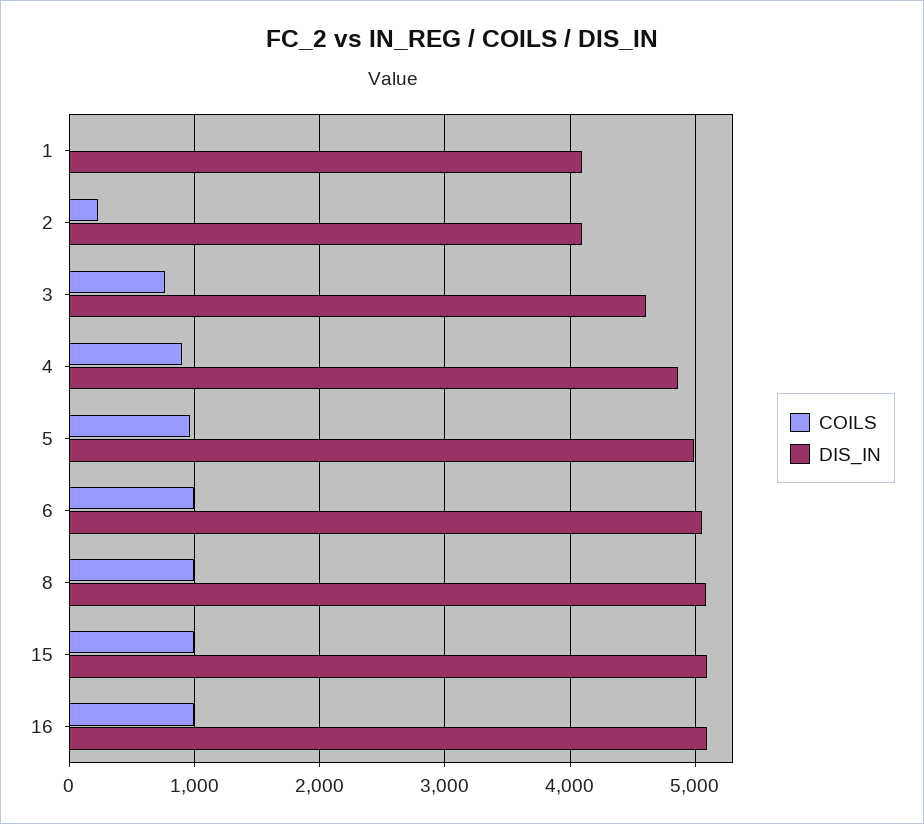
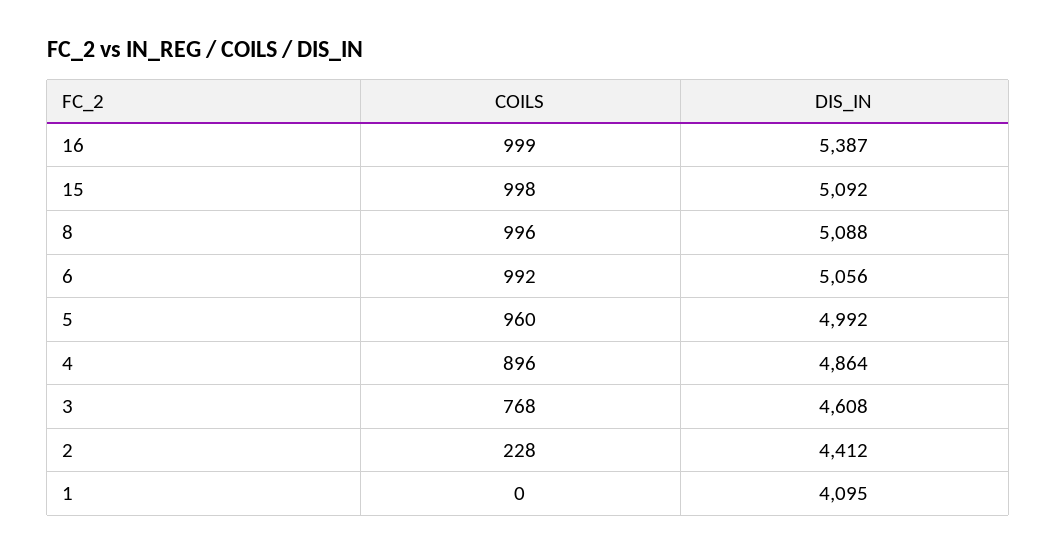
DIS_IN, 2: 4100 -> 4412
DIS_IN, 16: 5100 -> 5387

